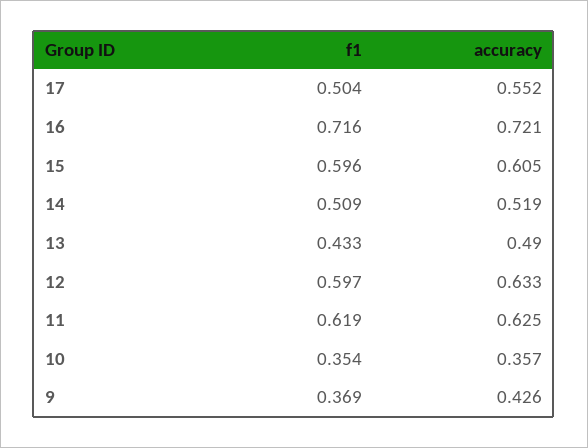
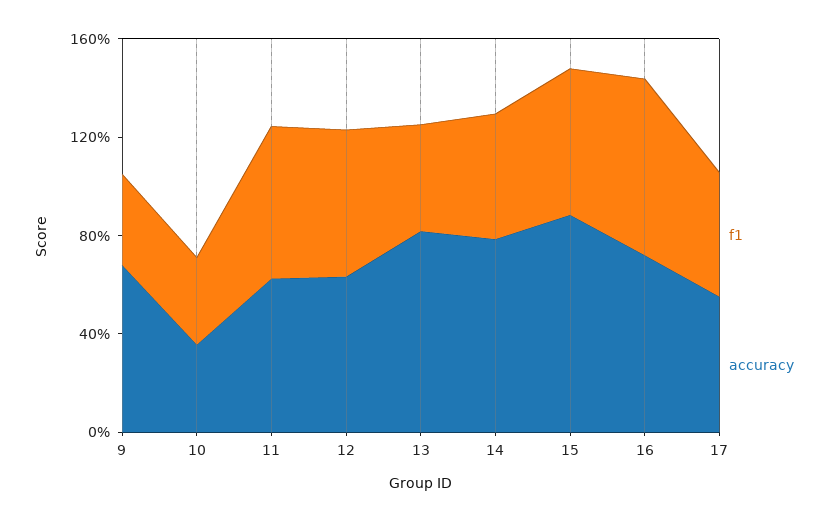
accuracy, 15: 0.605 -> 0.9
accuracy, 14: 0.519 -> 0.8
accuracy, 13: 0.49 -> 0.8
accuracy, 9: 0.426 -> 0.7

